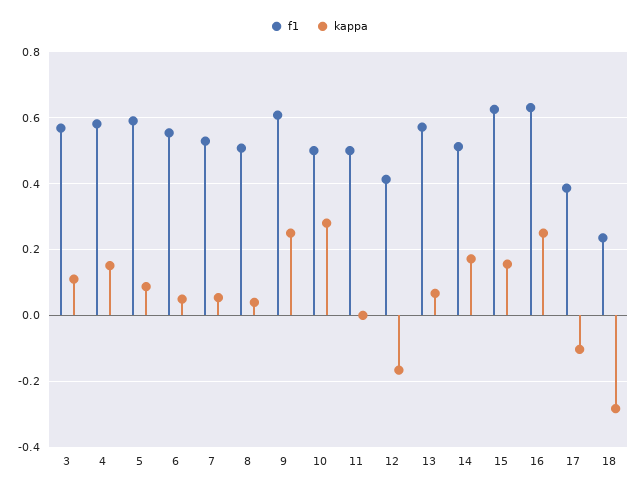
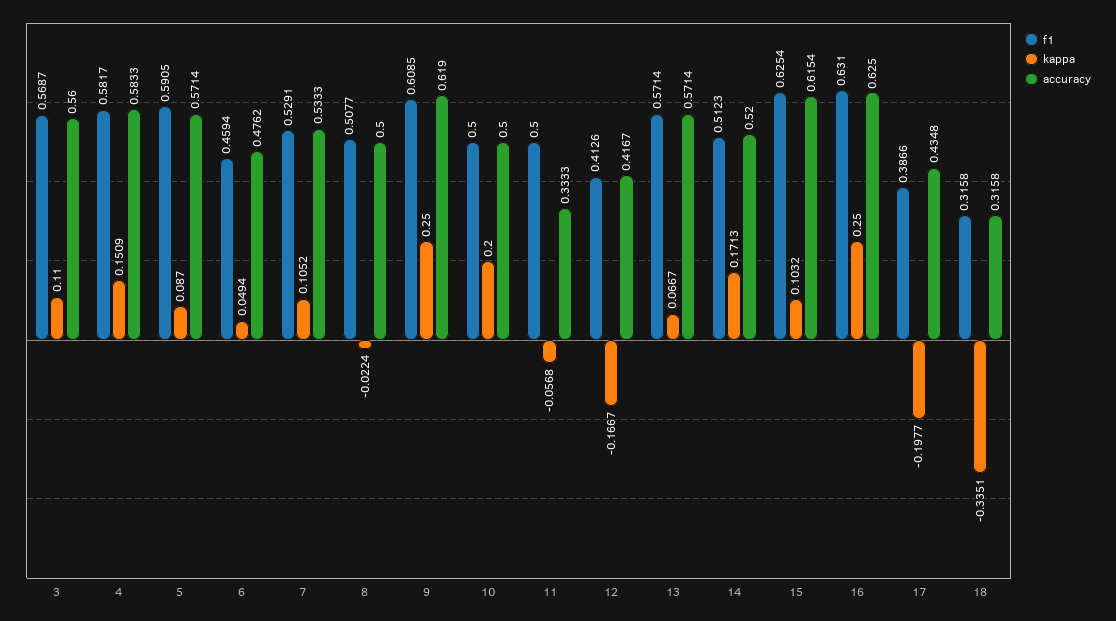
f1, 6: 0.56 -> 0.4594
kappa, 7: 0.06 -> 0.1052
kappa, 8: 0.04 -> -0.0224
kappa, 10: 0.28 -> 0.2
kappa, 11: 0 -> -0.0568
kappa, 15: 0.16 -> 0.1032
kappa, 17: -0.1 -> -0.1977
f1, 18: 0.24 -> 0.3158
kappa, 18: -0.28 -> -0.3351
accuracy, 3: none -> 0.56
accuracy, 4: none -> 0.5833
accuracy, 5: none -> 0.5714
accuracy, 6: none -> 0.4762
accuracy, 7: none -> 0.5333
accuracy, 8: none -> 0.5
accuracy, 9: none -> 0.619
accuracy, 10: none -> 0.5
accuracy, 11: none -> 0.3333
accuracy, 12: none -> 0.4167
accuracy, 13: none -> 0.5714
accuracy, 14: none -> 0.52
accuracy, 15: none -> 0.6154
accuracy, 16: none -> 0.625
accuracy, 17: none -> 0.4348
accuracy, 18: none -> 0.3158

